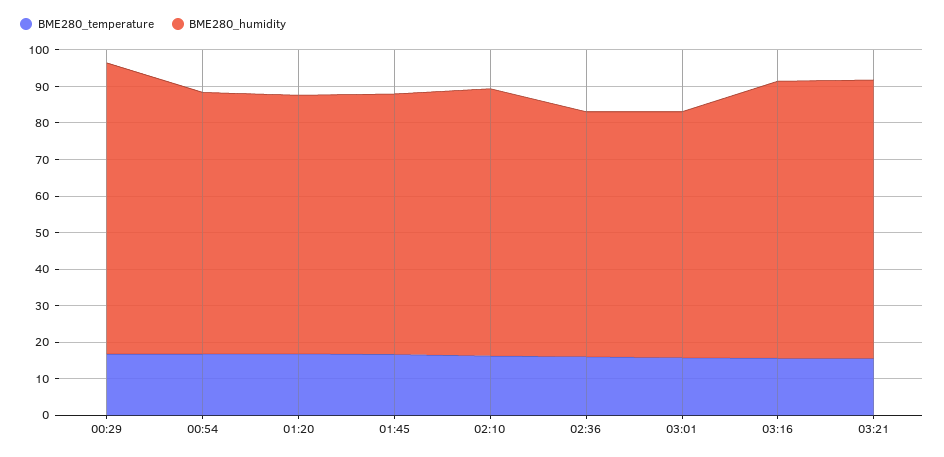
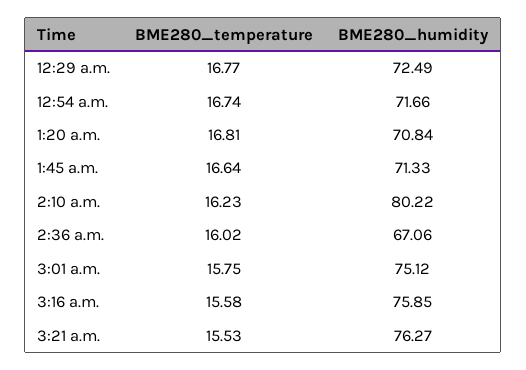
BME280_humidity, 00:29: 80 -> 72.49
BME280_humidity, 02:10: 72.5 -> 80.22
BME280_humidity, 03:01: 67.5 -> 75.12

